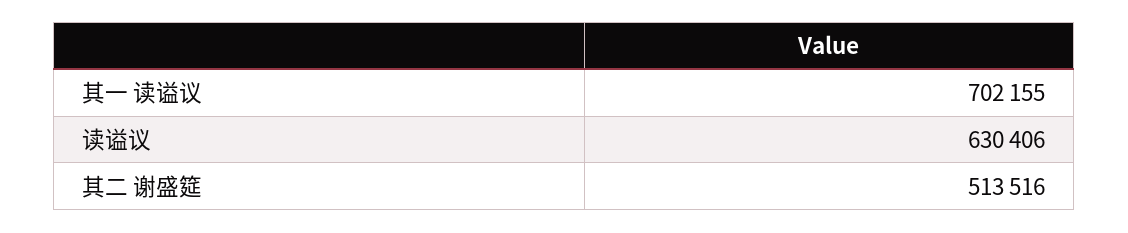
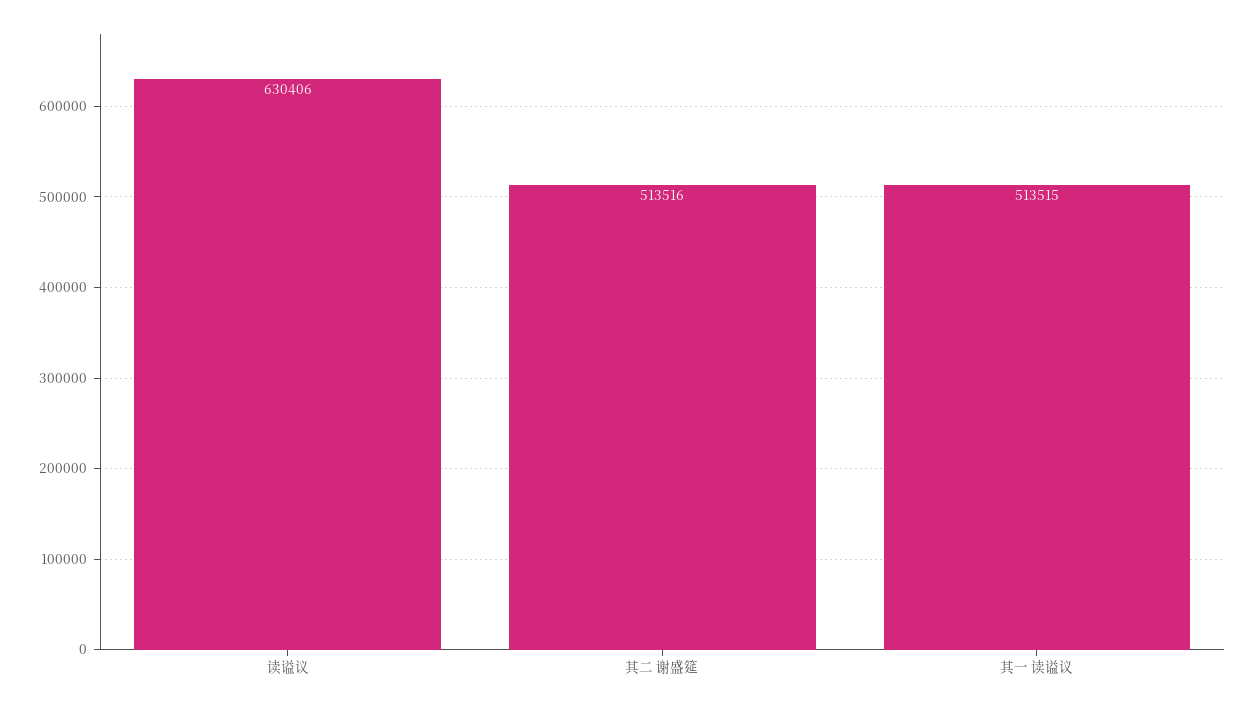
其一 读谥议: 702155 -> 513515

